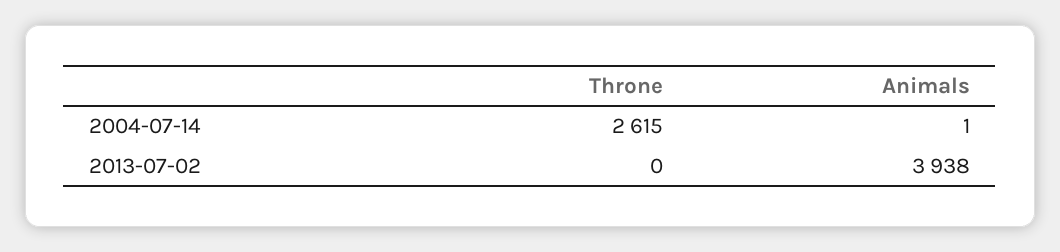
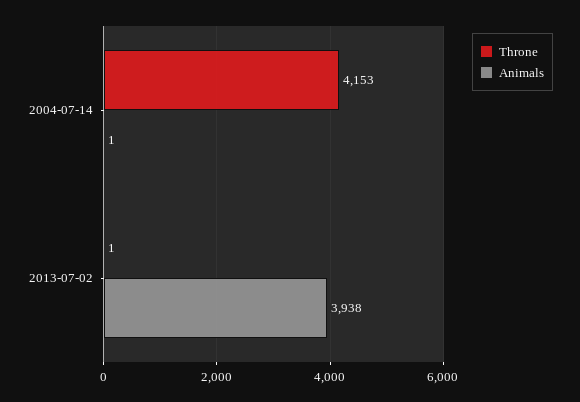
Throne, 2004-07-14: 2615 -> 4153
Throne, 2013-07-02: 0 -> 1

